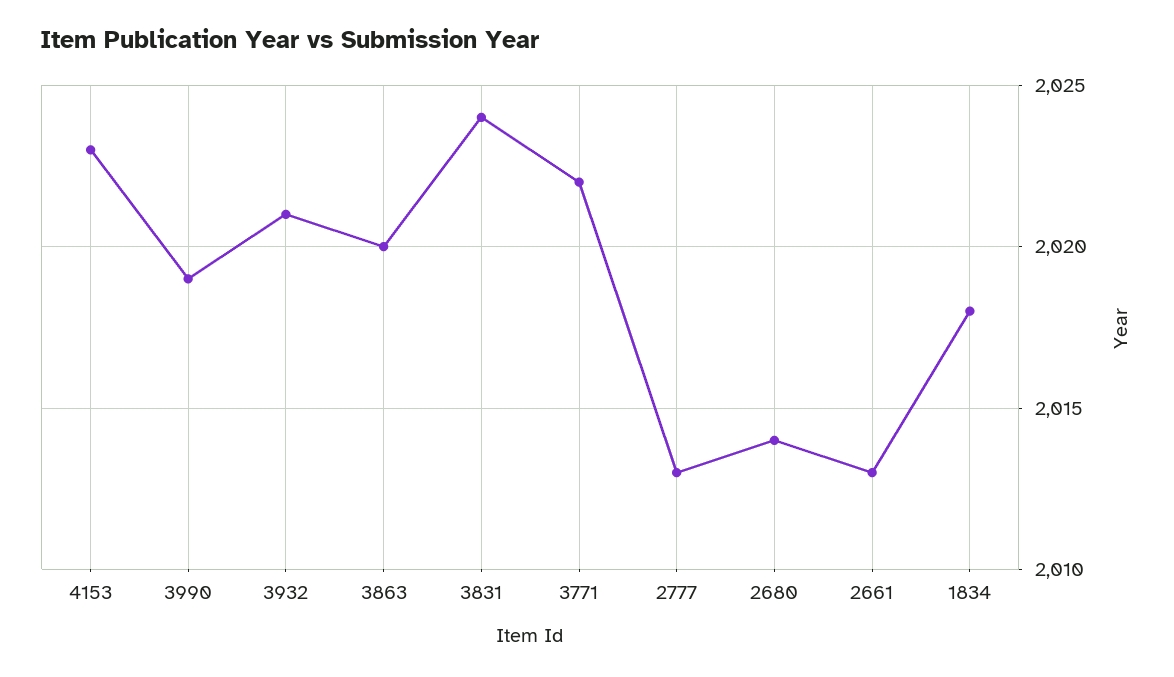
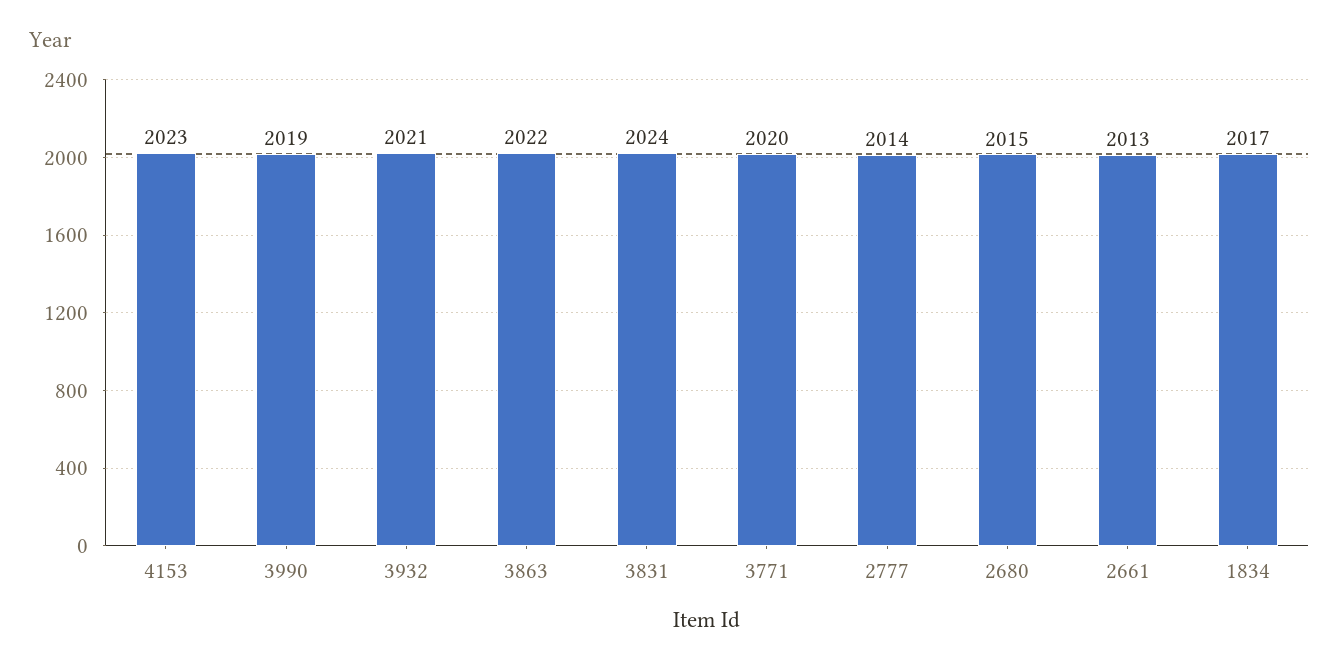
3863: 2020 -> 2022
3771: 2022 -> 2020
2777: 2013 -> 2014
2680: 2014 -> 2015
1834: 2018 -> 2017

